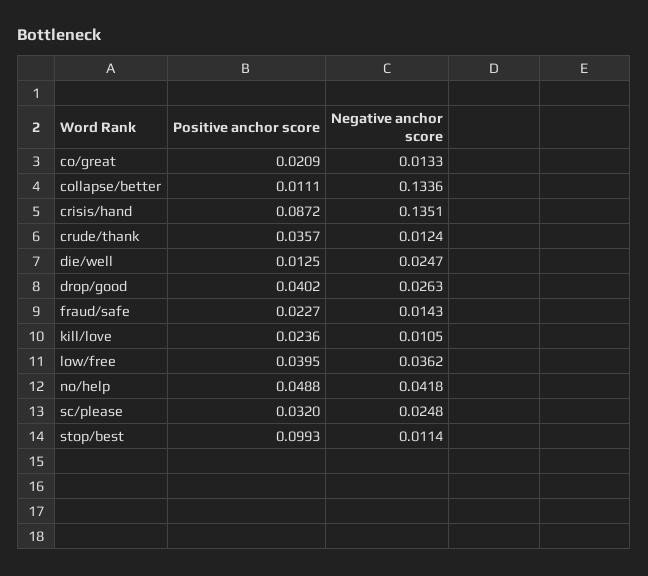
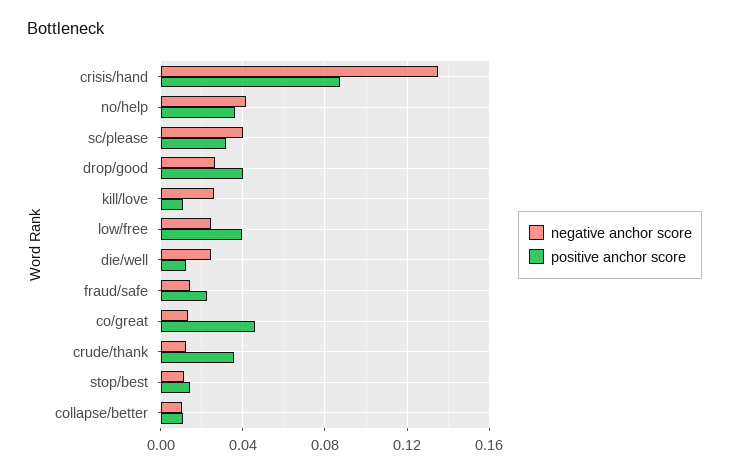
Positive anchor score, co/great: 0.0209 -> 0.045
Negative anchor score, collapse/better: 0.1336 -> 0.01
Positive anchor score, kill/love: 0.0236 -> 0.01
Negative anchor score, kill/love: 0.0105 -> 0.025
Negative anchor score, low/free: 0.0362 -> 0.025
Positive anchor score, no/help: 0.0488 -> 0.035
Negative anchor score, sc/please: 0.0248 -> 0.04
Positive anchor score, stop/best: 0.0993 -> 0.015

